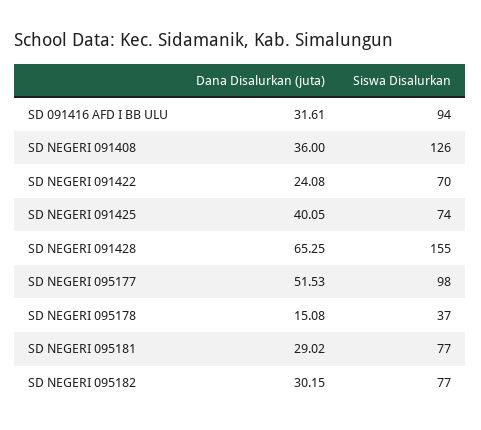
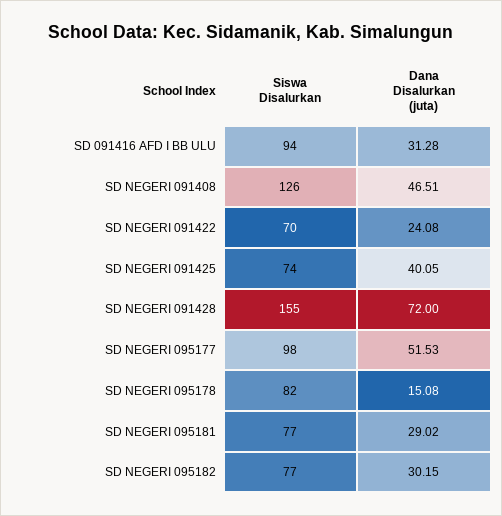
Dana Disalurkan (juta), SD 091416 AFD I BB ULU: 31.61 -> 31.28
Dana Disalurkan (juta), SD NEGERI 091408: 36 -> 46.51
Dana Disalurkan (juta), SD NEGERI 091428: 65.25 -> 72
Siswa Disalurkan, SD NEGERI 095178: 37 -> 82

